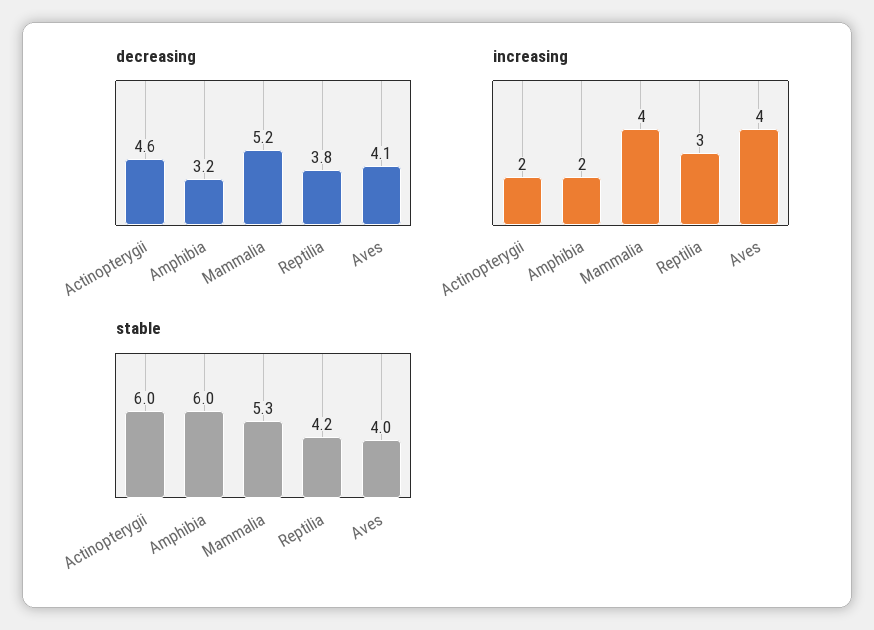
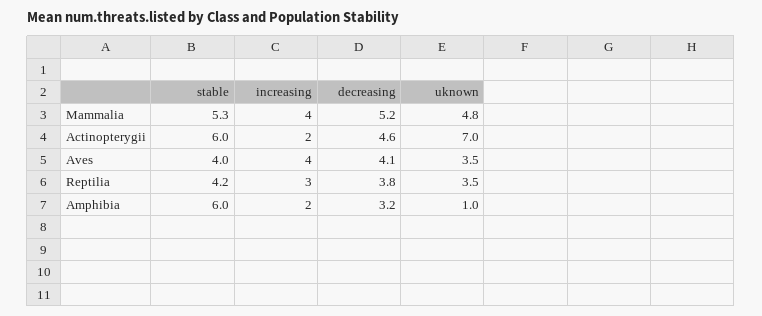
uknown, Mammalia: none -> 4.8
uknown, Actinopterygii: none -> 7
uknown, Aves: none -> 3.5
uknown, Reptilia: none -> 3.5
uknown, Amphibia: none -> 1

